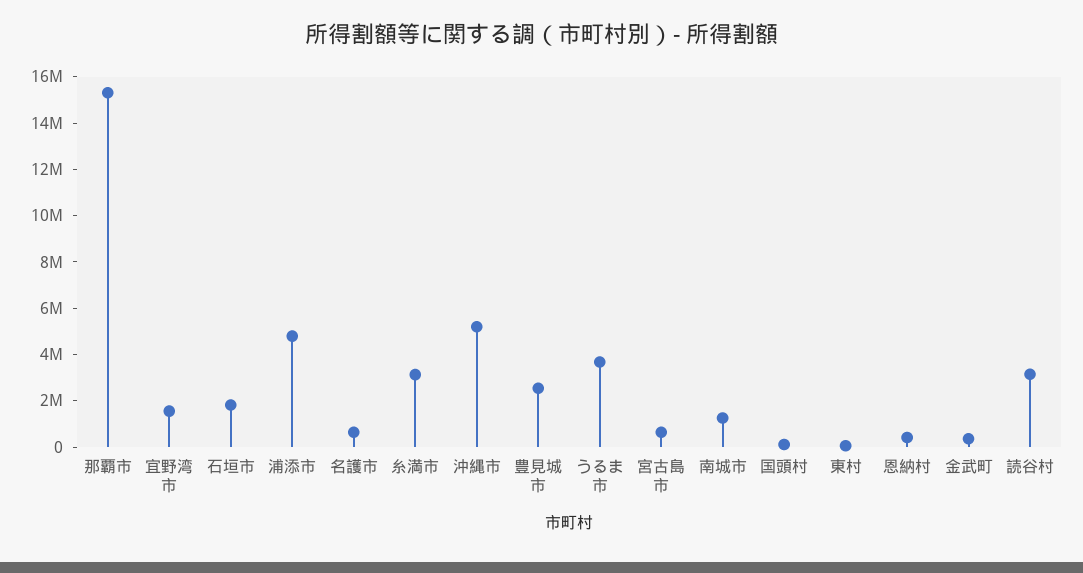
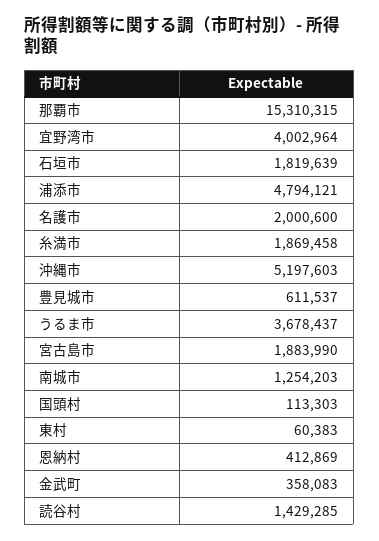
宜野湾市: 1500000 -> 4002964
名護市: 500000 -> 2000600
糸満市: 3000000 -> 1869458
豊見城市: 2500000 -> 611537
宮古島市: 500000 -> 1883990
読谷村: 3000000 -> 1429285

